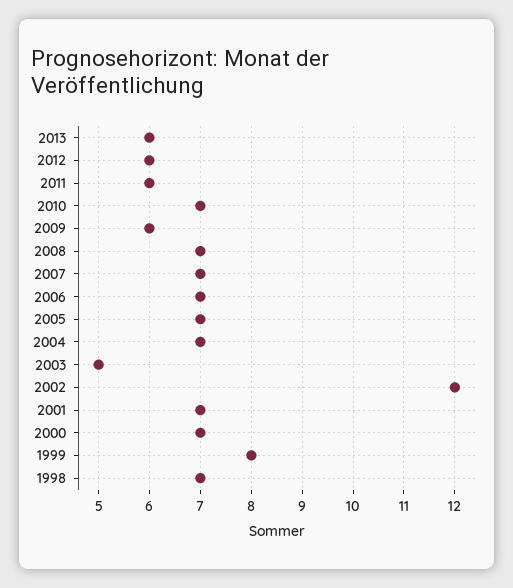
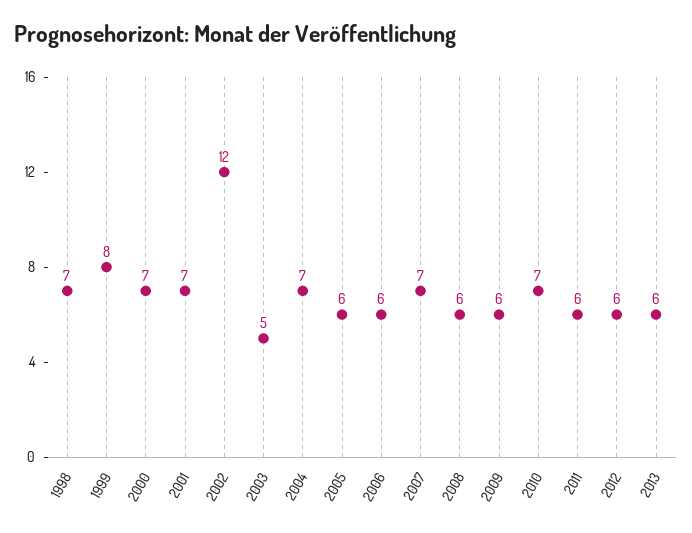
2008: 7 -> 6
2006: 7 -> 6
2005: 7 -> 6

